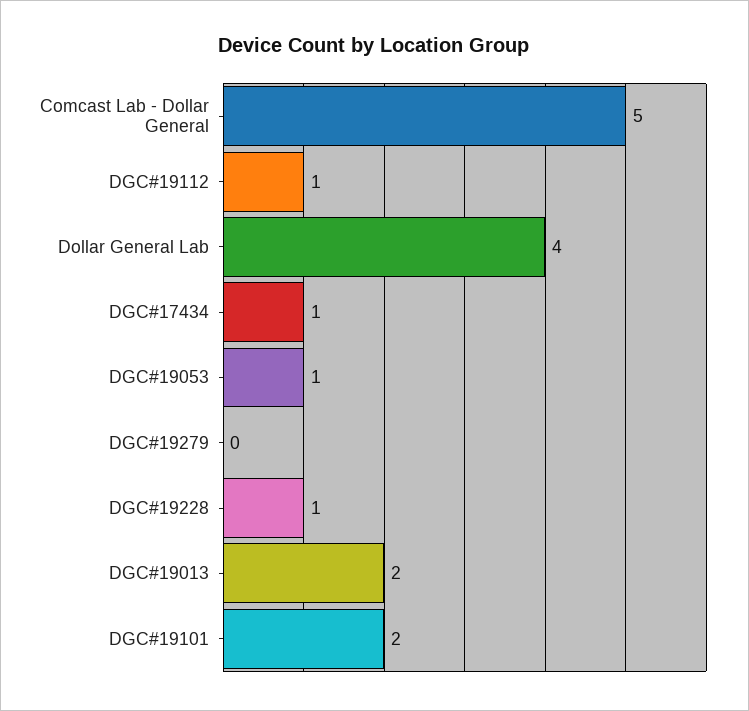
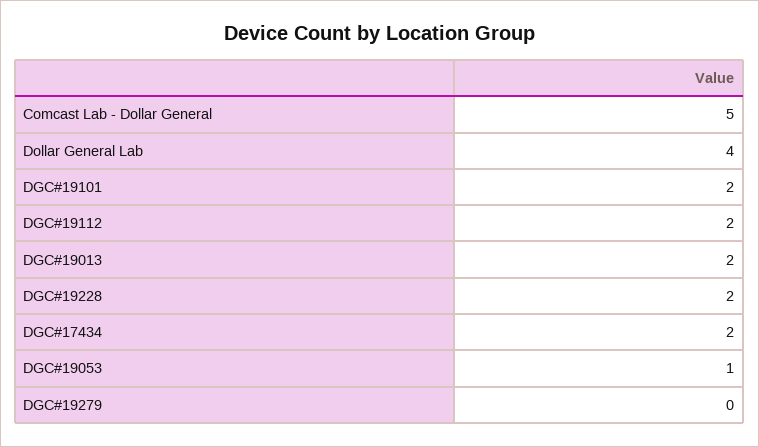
DGC#19112: 1 -> 2
DGC#17434: 1 -> 2
DGC#19228: 1 -> 2

